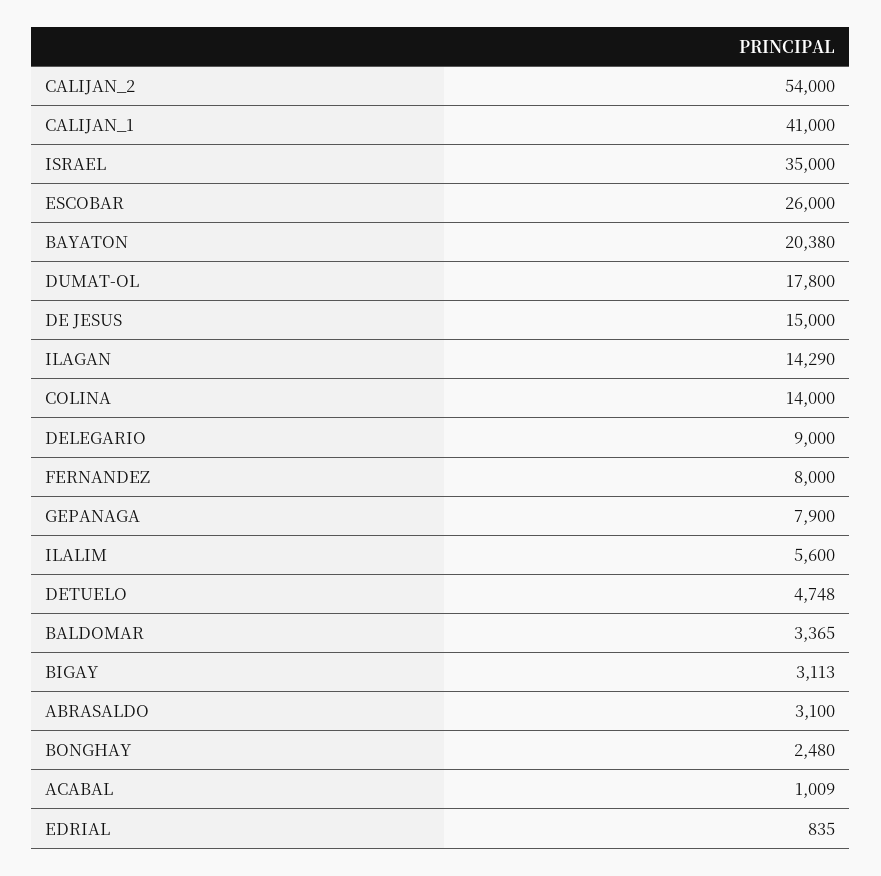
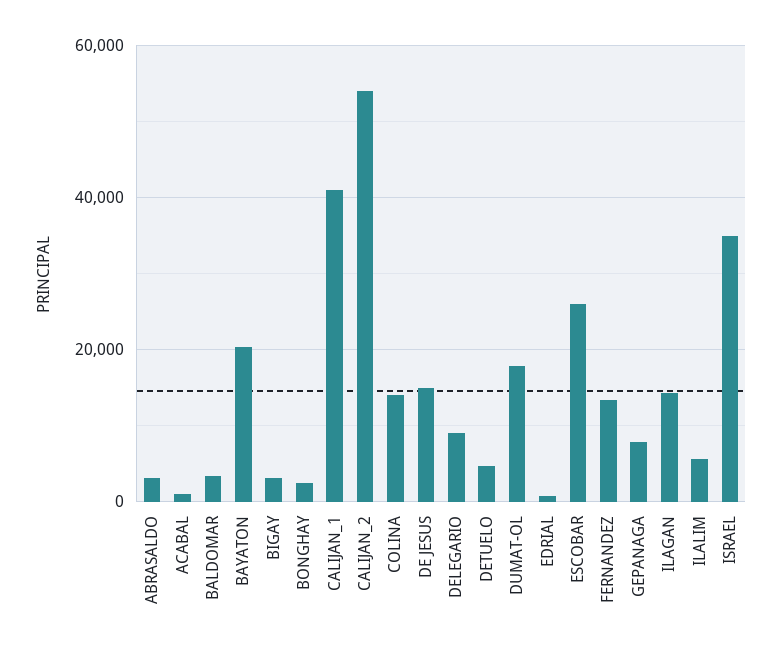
FERNANDEZ: 8000 -> 14000

